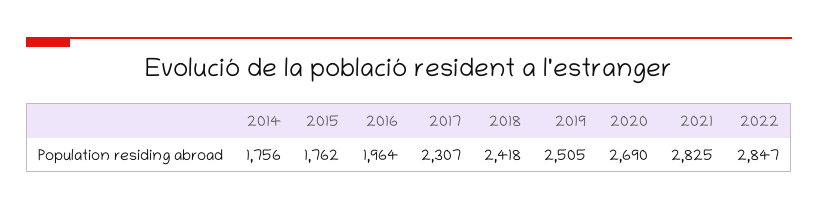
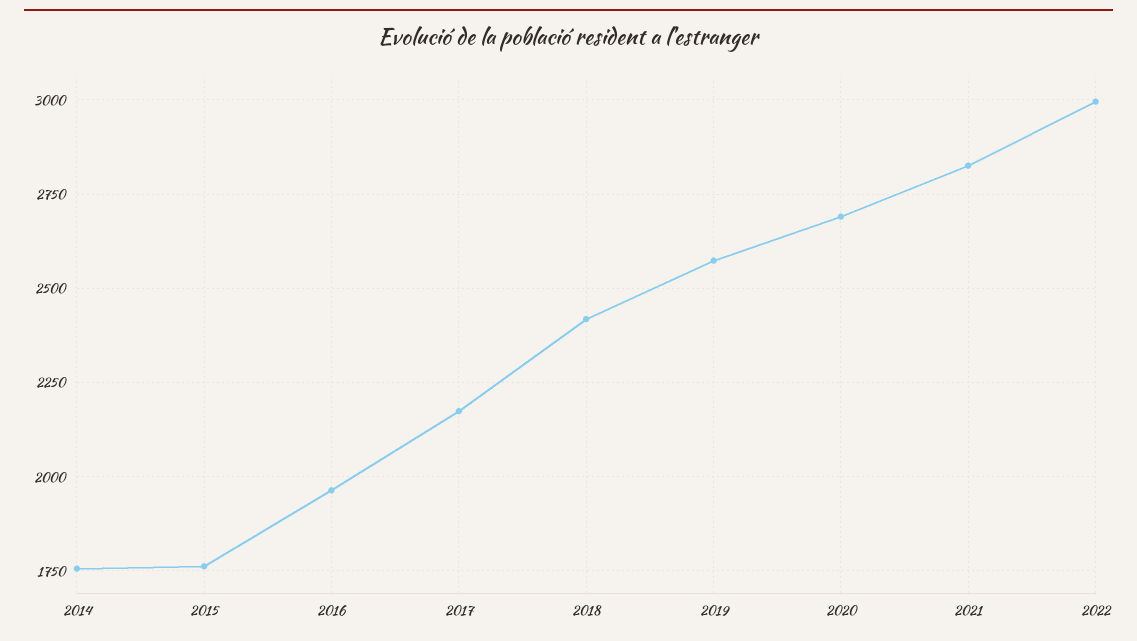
2017: 2307 -> 2175
2019: 2505 -> 2575
2022: 2847 -> 3000

